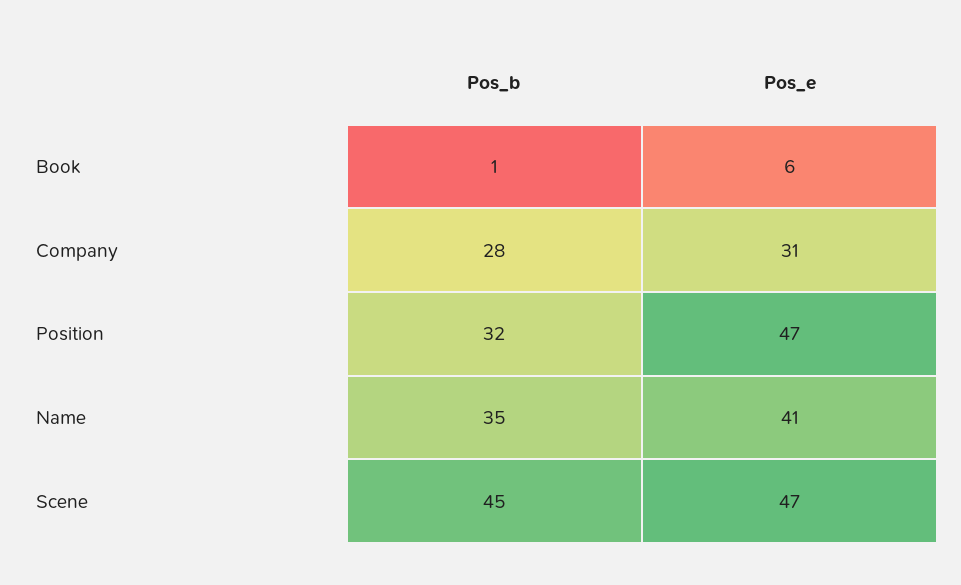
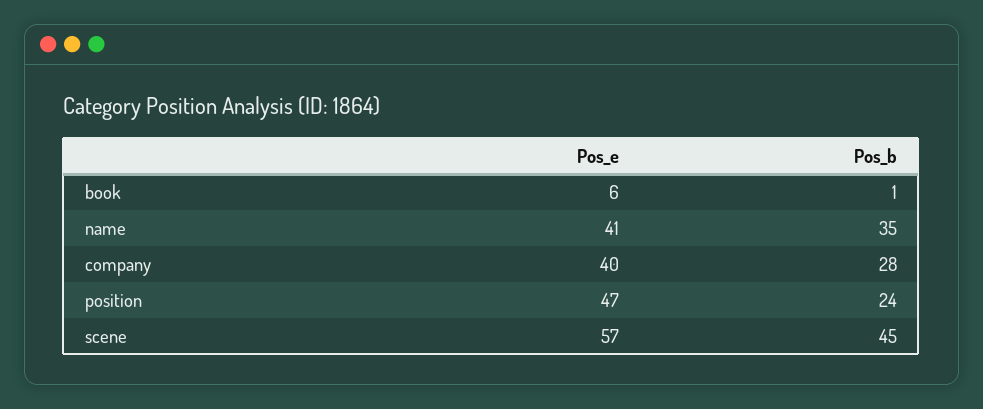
Pos_e, Company: 31 -> 40
Pos_b, Position: 32 -> 24
Pos_e, Scene: 47 -> 57

